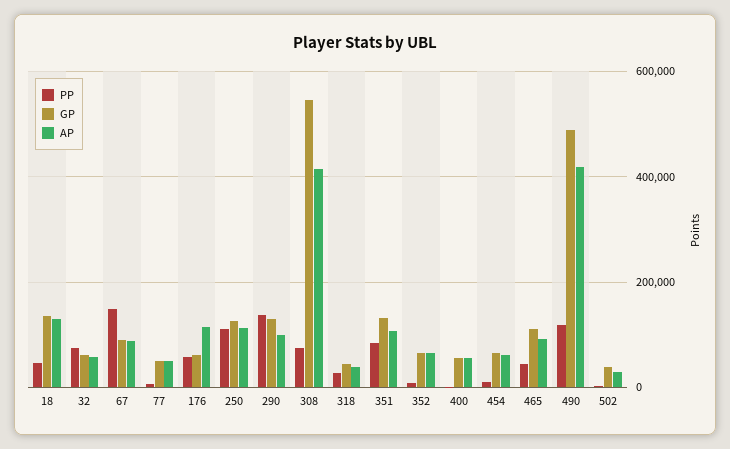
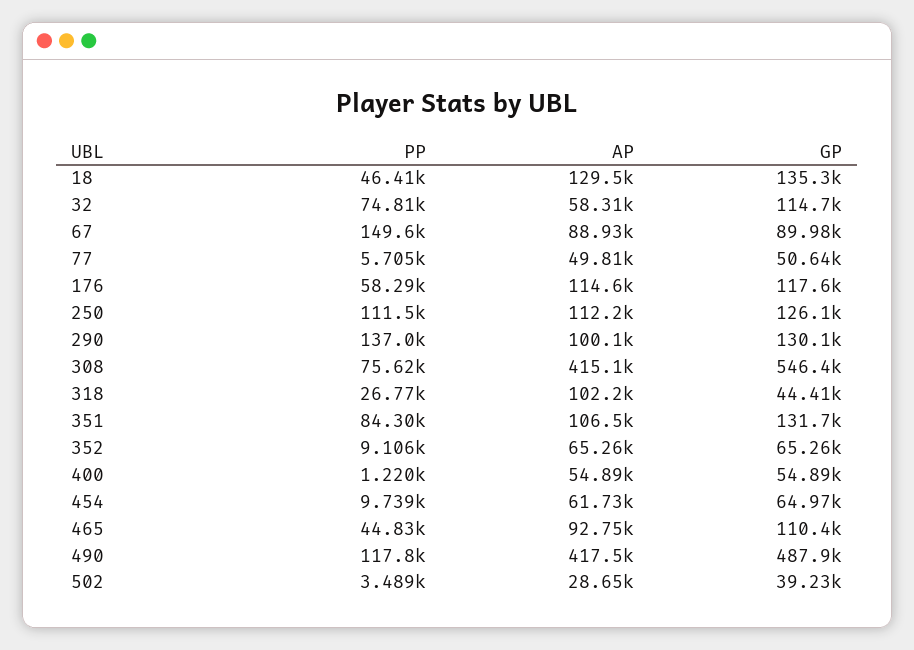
GP, 32: 60000 -> 114700
GP, 176: 60000 -> 117600
AP, 318: 40000 -> 102200

